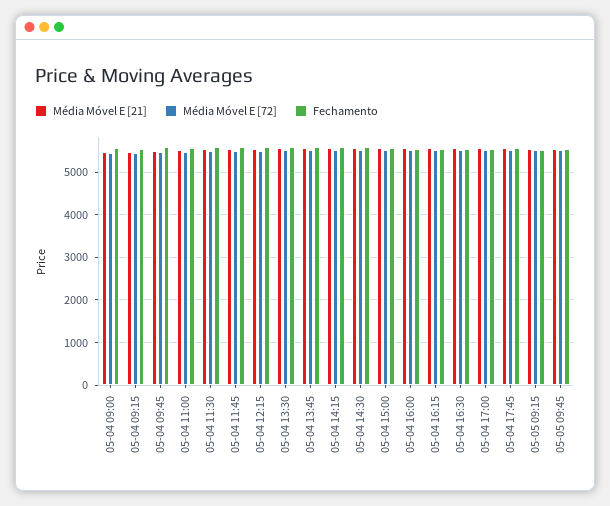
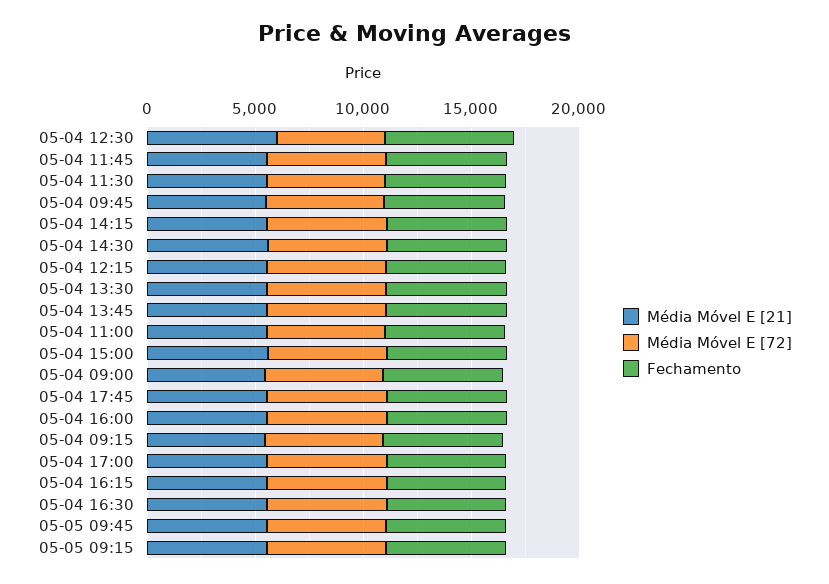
Média Móvel E [21], 05-04 12:30: none -> 6000
Média Móvel E [72], 05-04 12:30: none -> 5000
Fechamento, 05-04 12:30: none -> 6000

